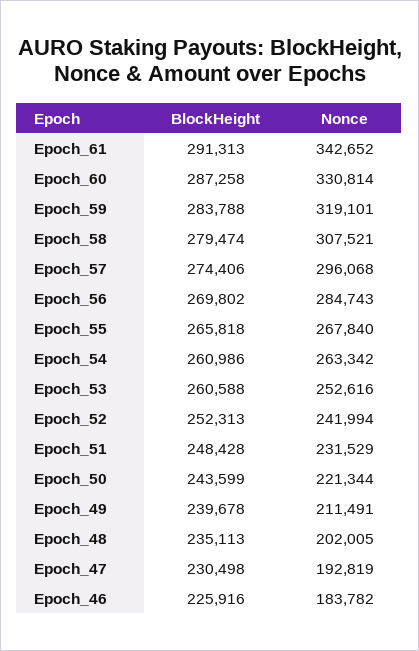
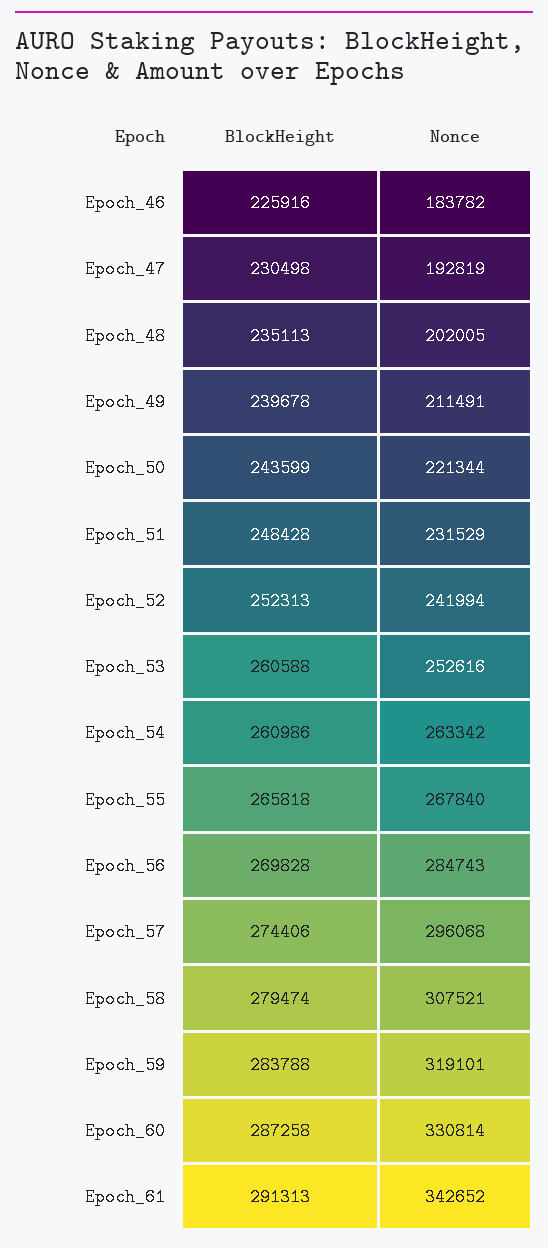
BlockHeight, Epoch_56: 269802 -> 269828

